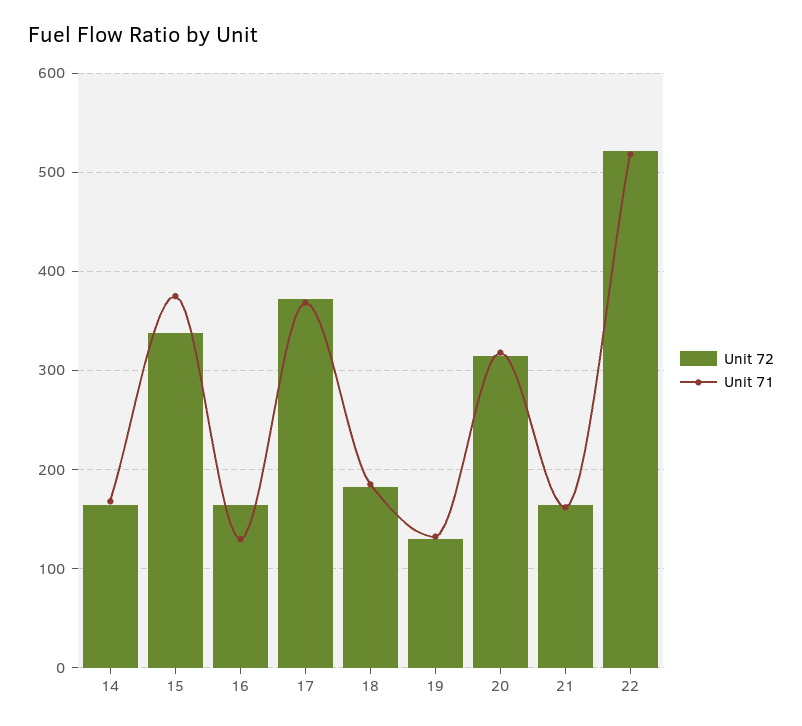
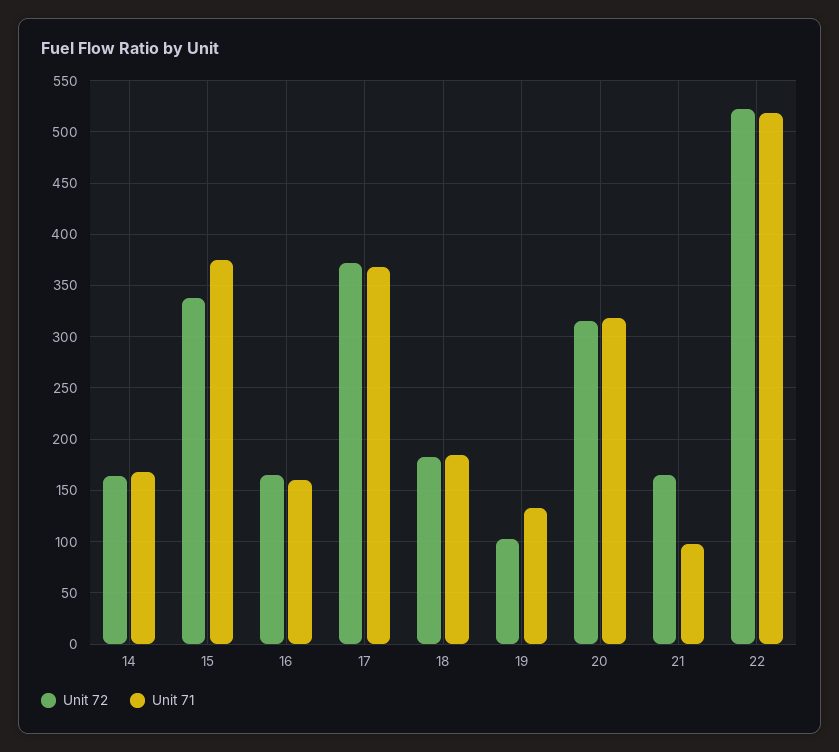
Unit 71, 16: 130 -> 160
Unit 72, 19: 130 -> 100
Unit 71, 21: 160 -> 100

